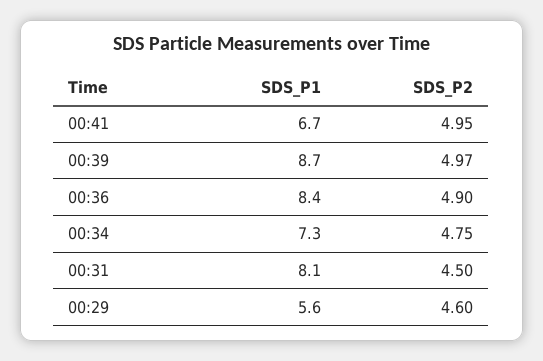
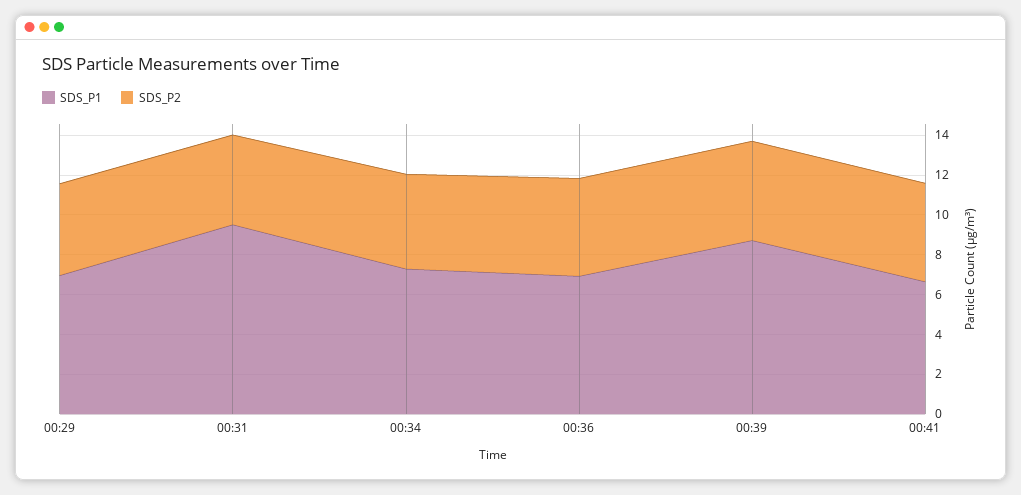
SDS_P1, 00:36: 8.4 -> 7
SDS_P1, 00:31: 8.1 -> 9.5
SDS_P1, 00:29: 5.6 -> 7

